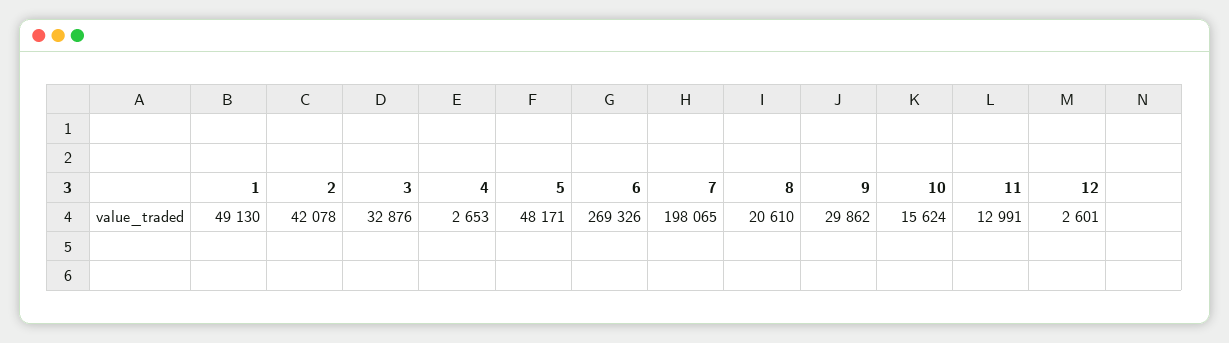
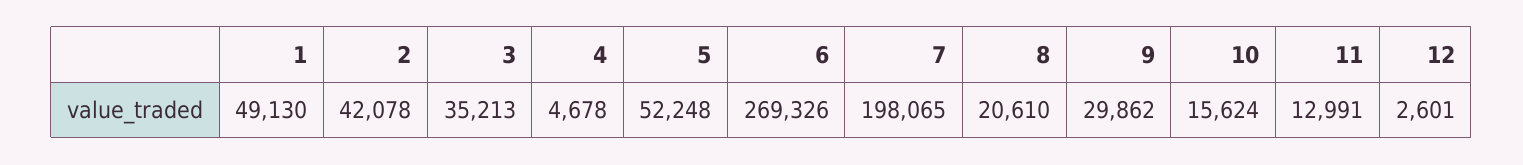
3: 32876 -> 35213
4: 2653 -> 4678
5: 48171 -> 52248

